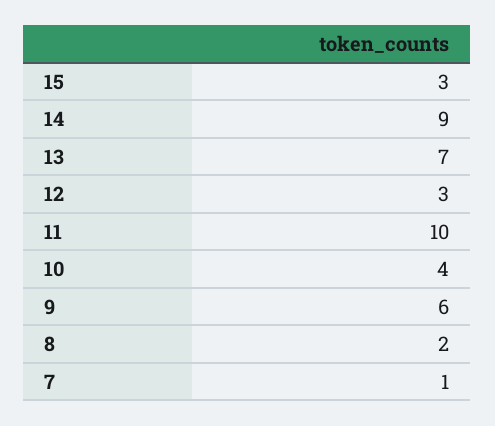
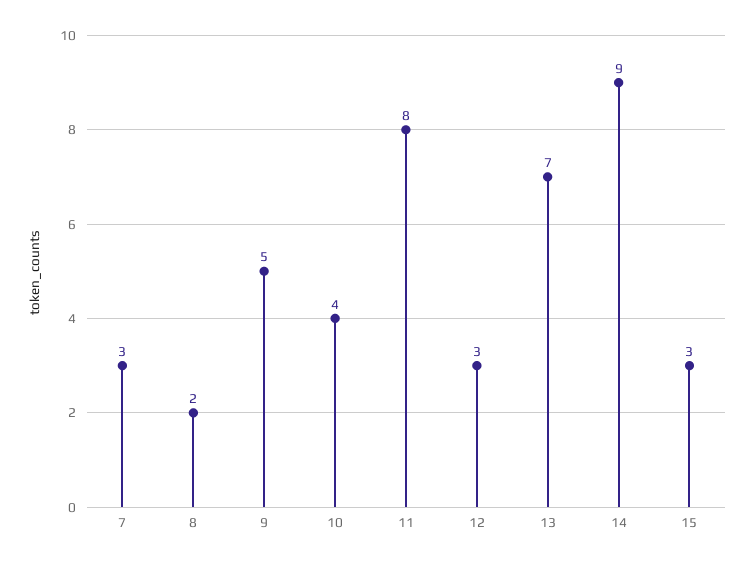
11: 10 -> 8
9: 6 -> 5
7: 1 -> 3

